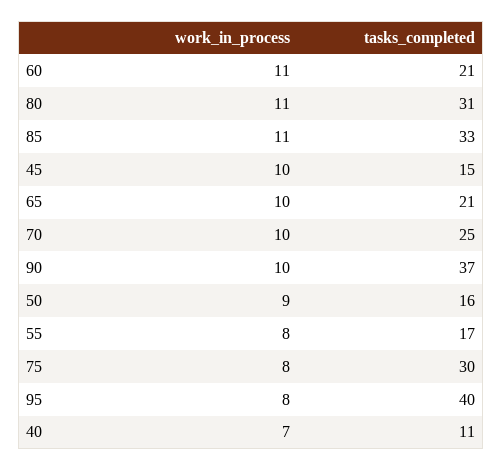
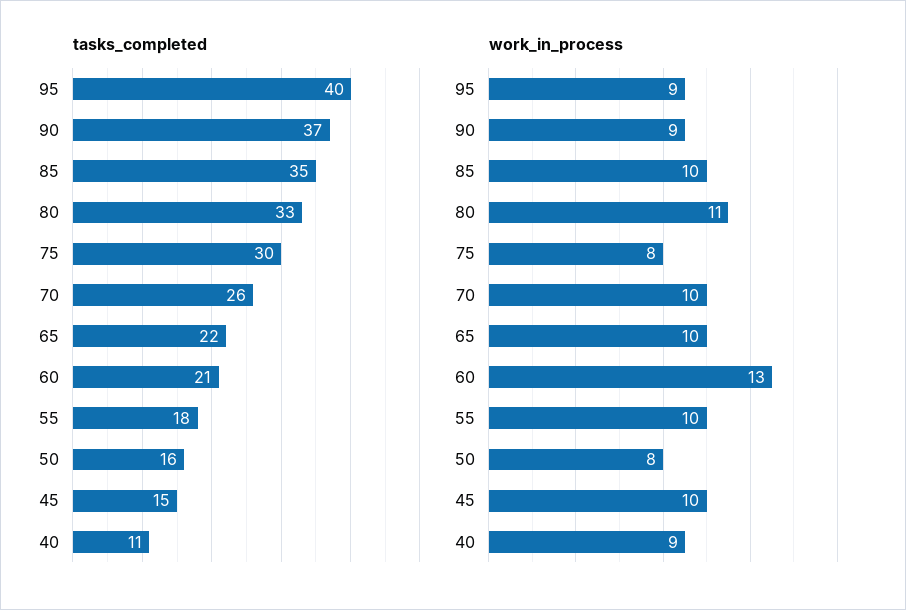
work_in_process, 60: 11 -> 13
tasks_completed, 80: 31 -> 33
work_in_process, 85: 11 -> 10
tasks_completed, 85: 33 -> 35
tasks_completed, 65: 21 -> 22
tasks_completed, 70: 25 -> 26
work_in_process, 90: 10 -> 9
work_in_process, 50: 9 -> 8
work_in_process, 55: 8 -> 10
tasks_completed, 55: 17 -> 18
work_in_process, 95: 8 -> 9
work_in_process, 40: 7 -> 9

